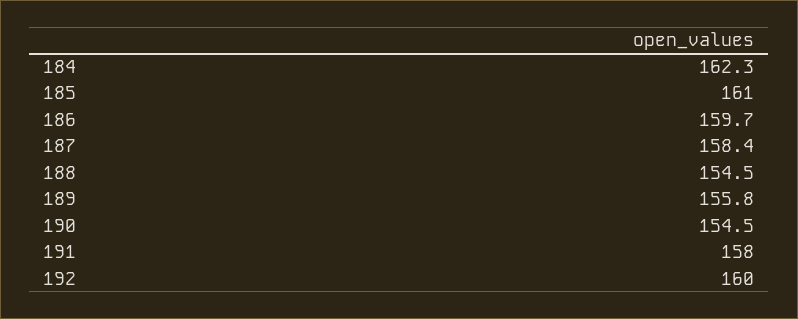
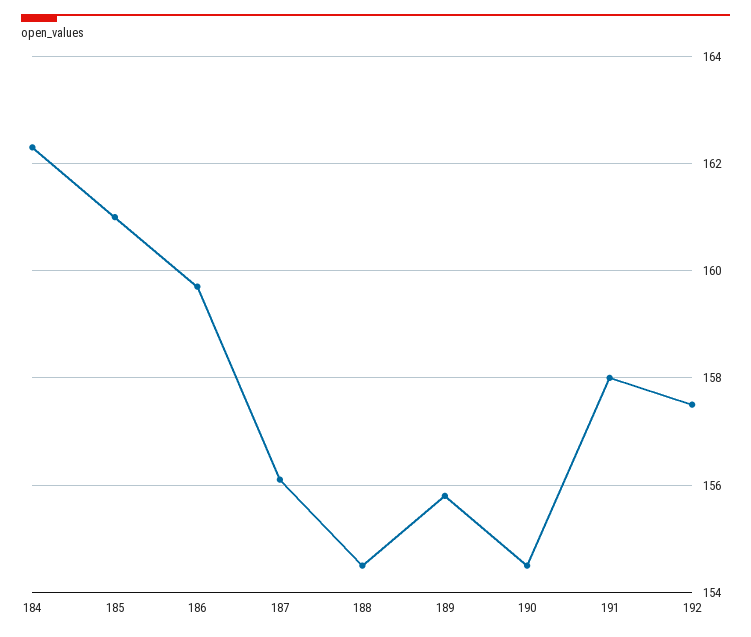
187: 158.4 -> 156
192: 160 -> 157.5

